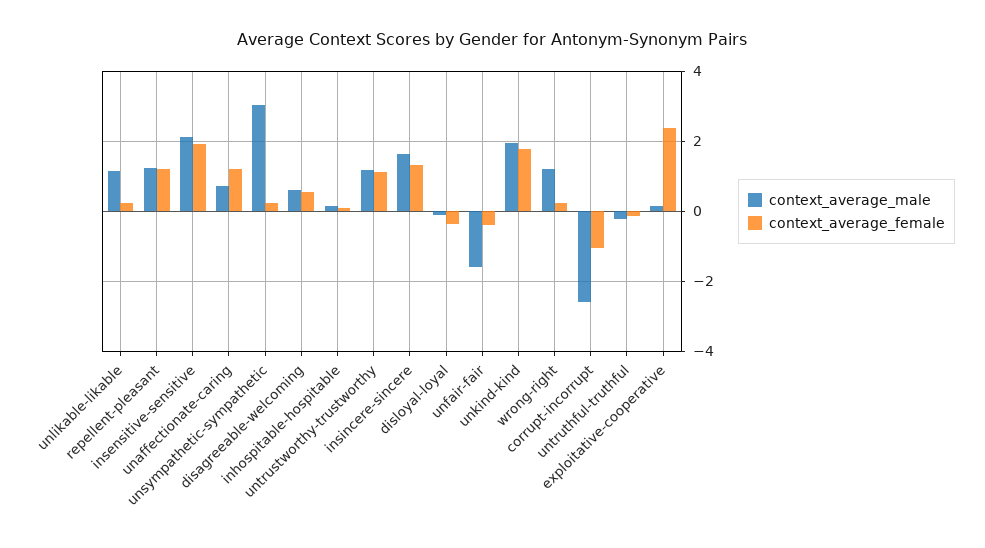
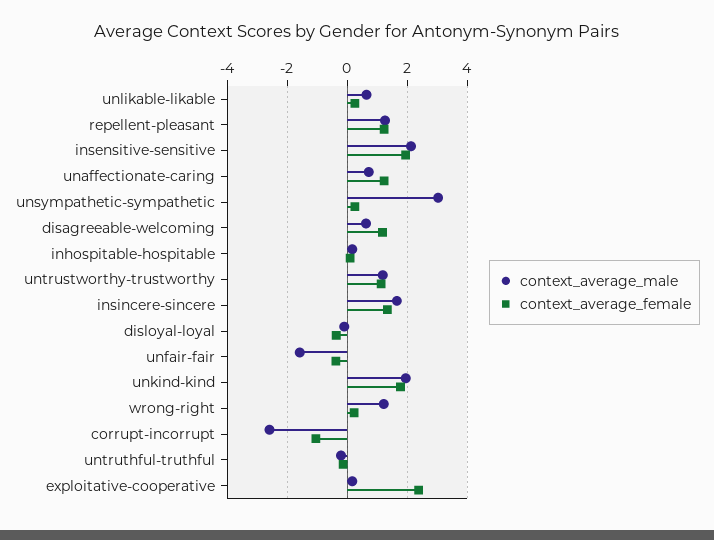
context_average_male, unlikable-likable: 1.2 -> 0.6
context_average_female, disagreeable-welcoming: 0.6 -> 1.2

